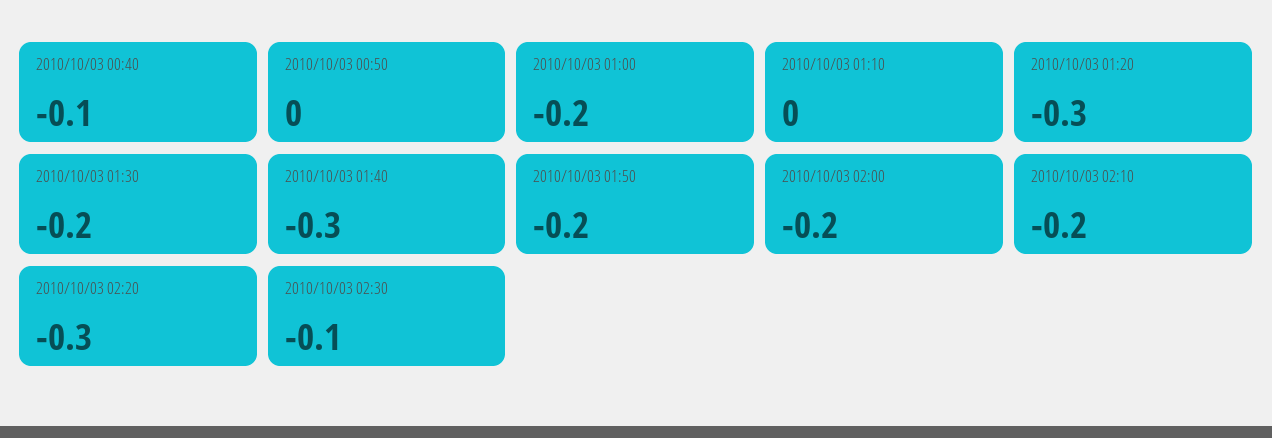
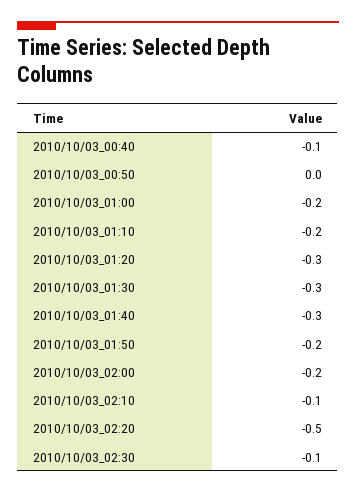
2010/10/03 01:10: 0 -> -0.2
2010/10/03 01:30: -0.2 -> -0.3
2010/10/03 02:10: -0.2 -> -0.1
2010/10/03 02:20: -0.3 -> -0.5

